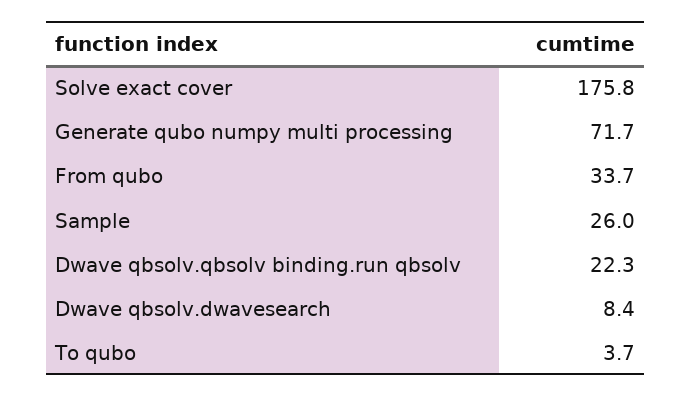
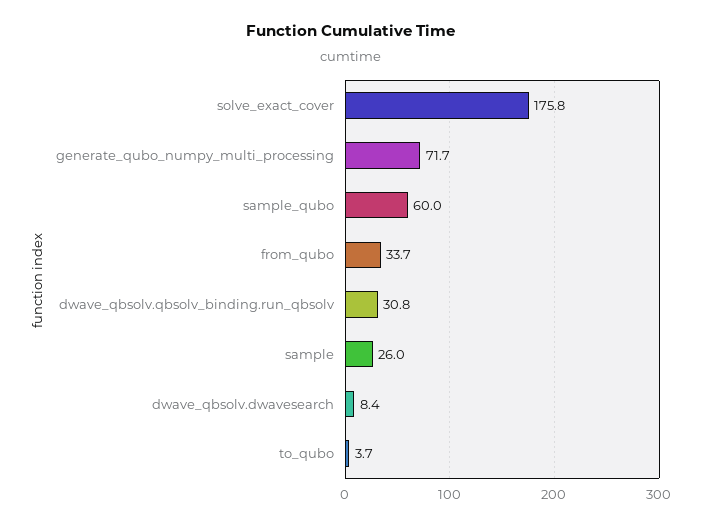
Dwave qbsolv.qbsolv binding.run qbsolv: 22.3 -> 30.8
sample_qubo: none -> 60

